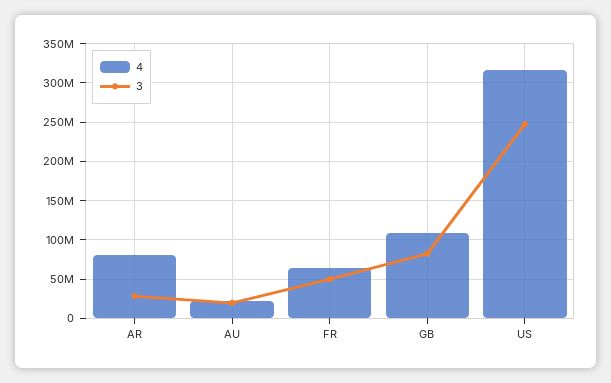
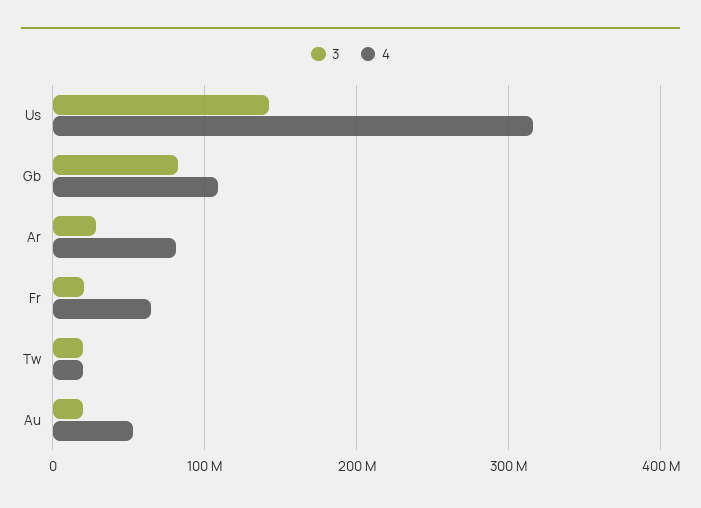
4, AU: 20000000 -> 50000000
3, FR: 50000000 -> 20000000
3, US: 250000000 -> 140000000
3, Tw: none -> 20000000
4, Tw: none -> 20000000

